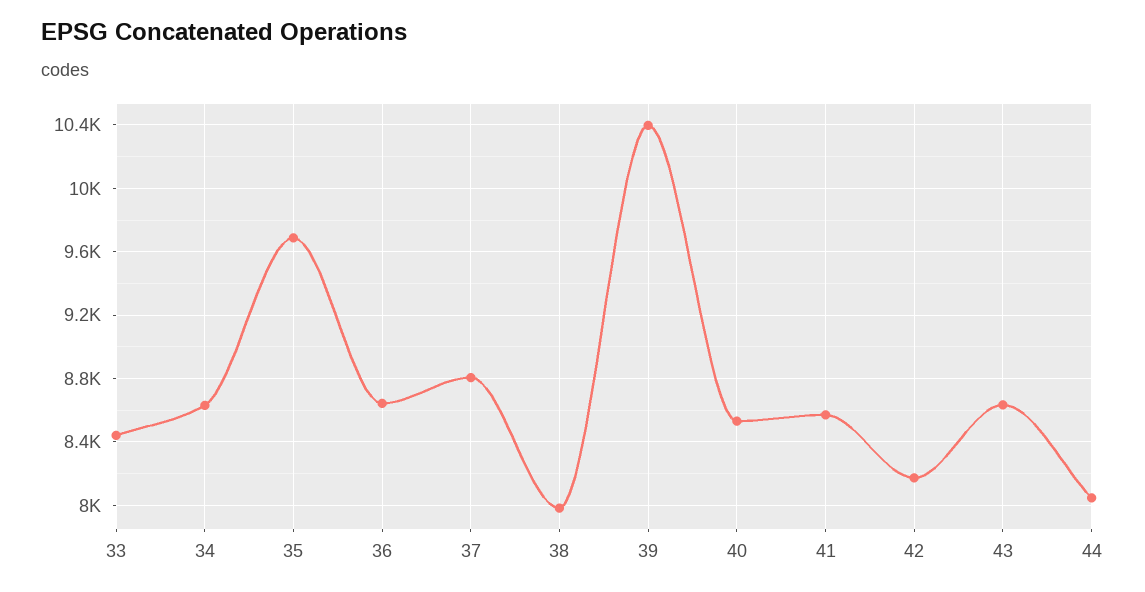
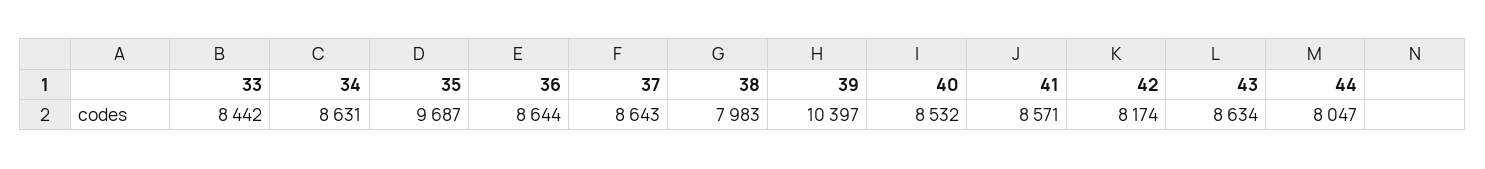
37: 8800 -> 8643

